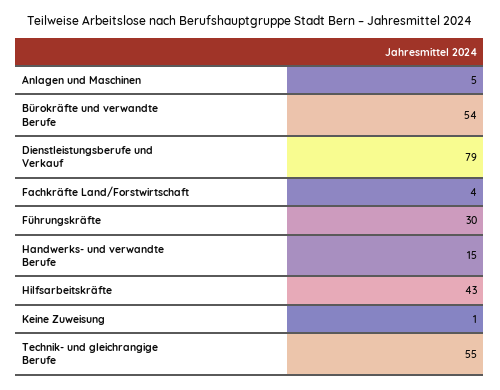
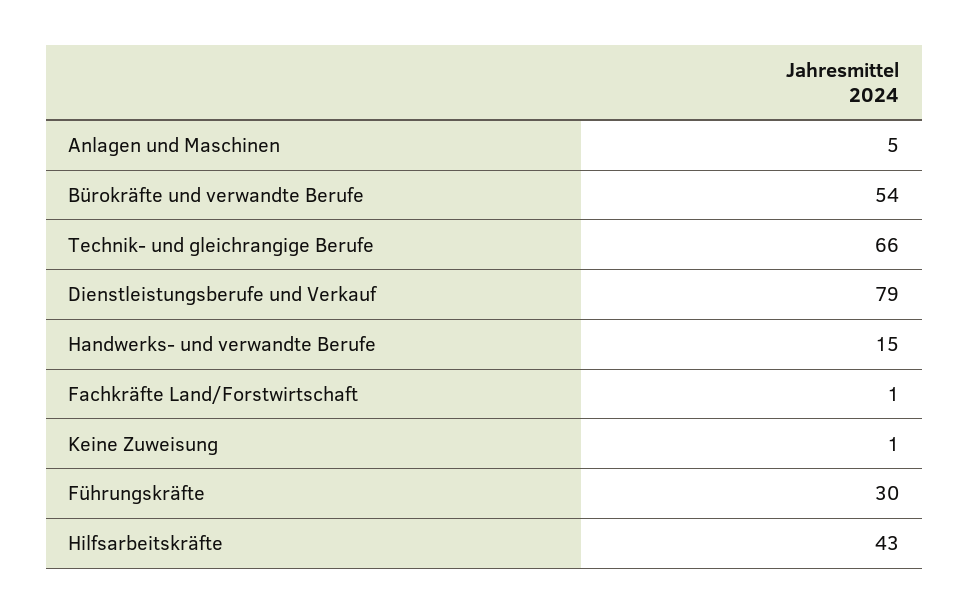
Fachkräfte Land/Forstwirtschaft: 4 -> 1
Technik- und gleichrangige Berufe: 55 -> 66

